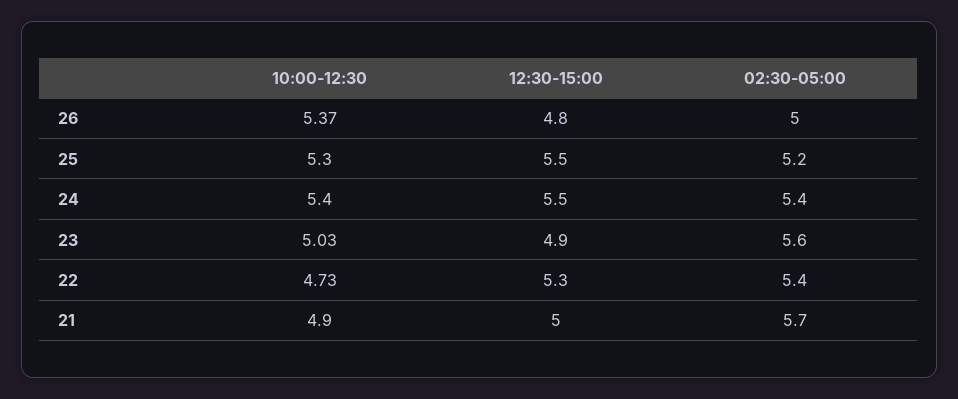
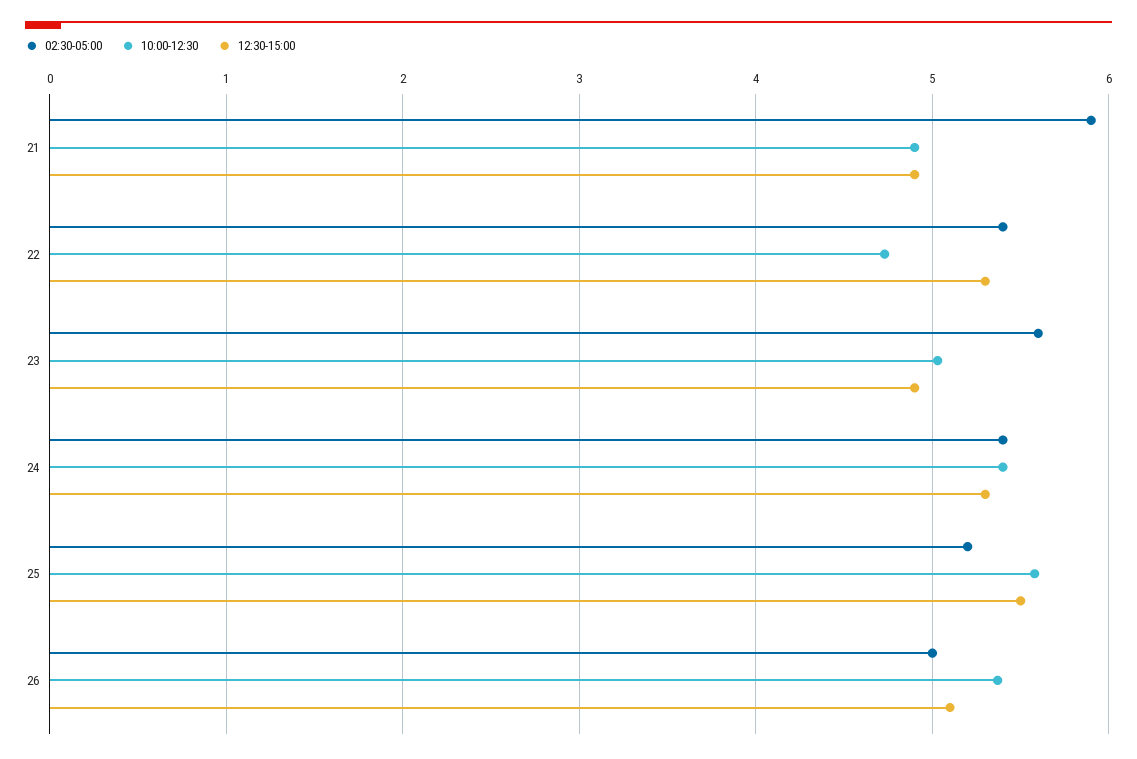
12:30-15:00, 26: 4.8 -> 5.1
10:00-12:30, 25: 5.3 -> 5.6
12:30-15:00, 24: 5.5 -> 5.3
12:30-15:00, 21: 5 -> 4.9
02:30-05:00, 21: 5.7 -> 5.9

